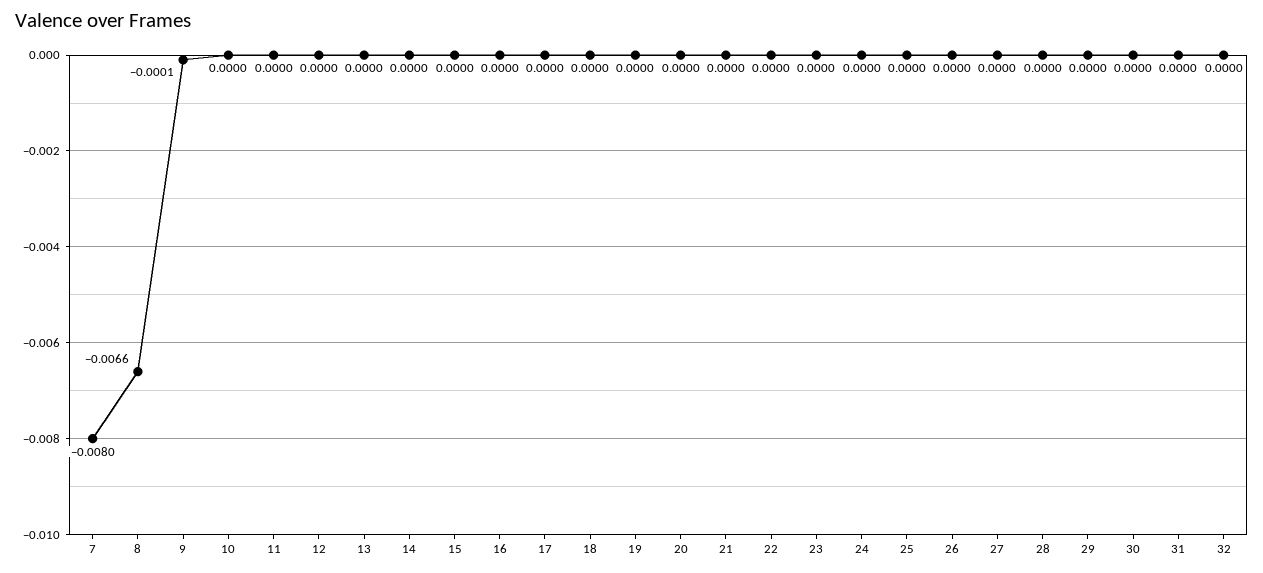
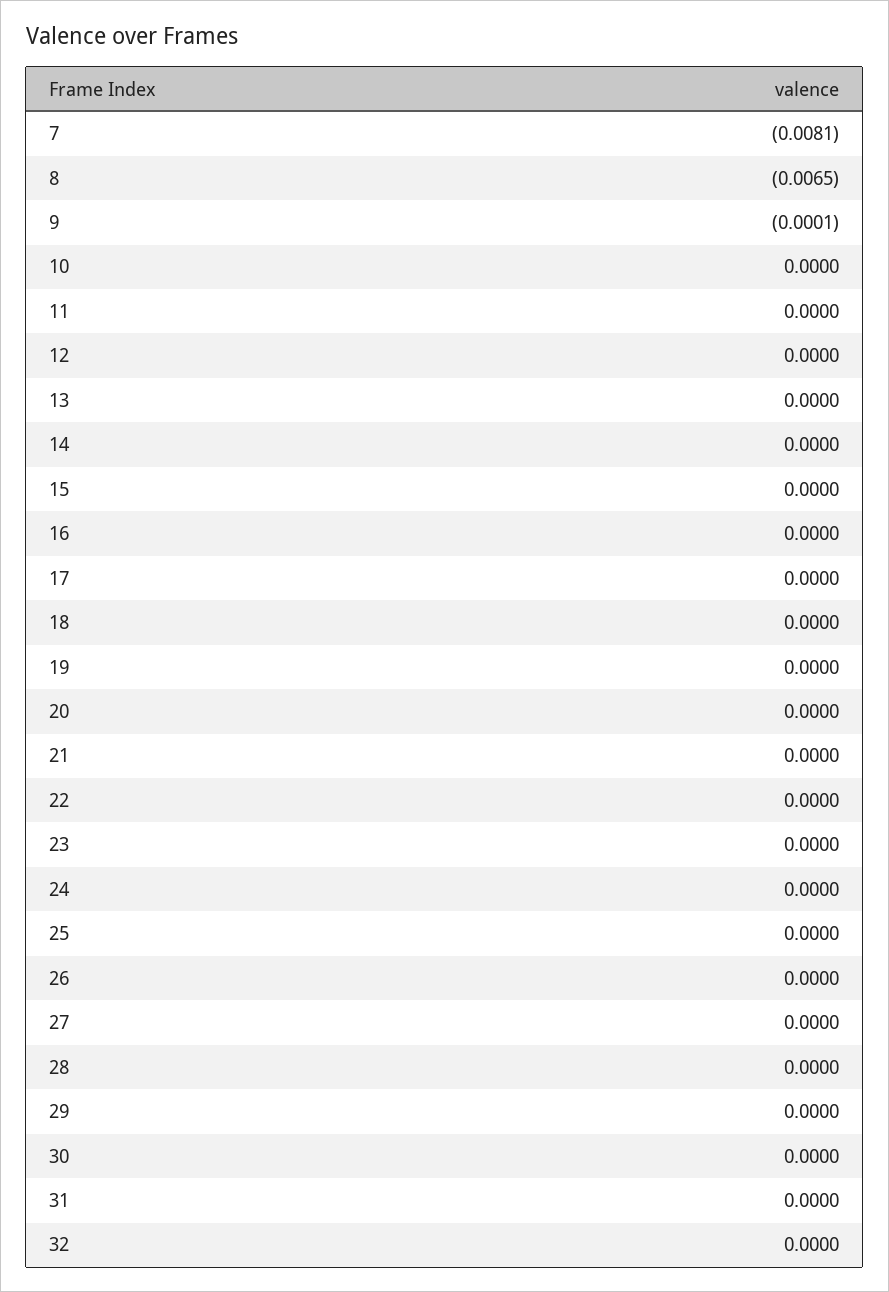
7: -0.008 -> -0.0081
8: -0.0066 -> -0.0065

